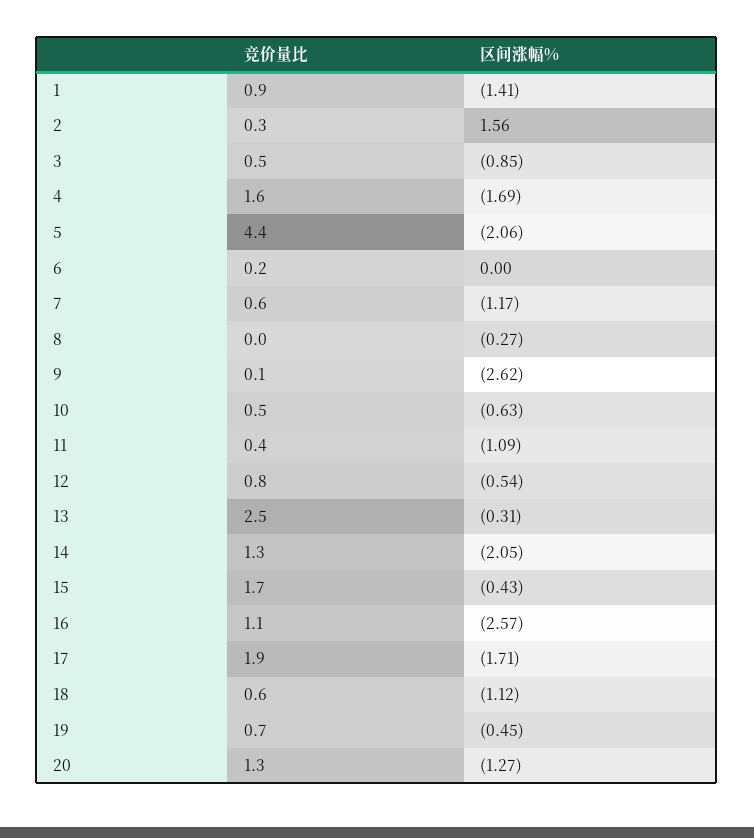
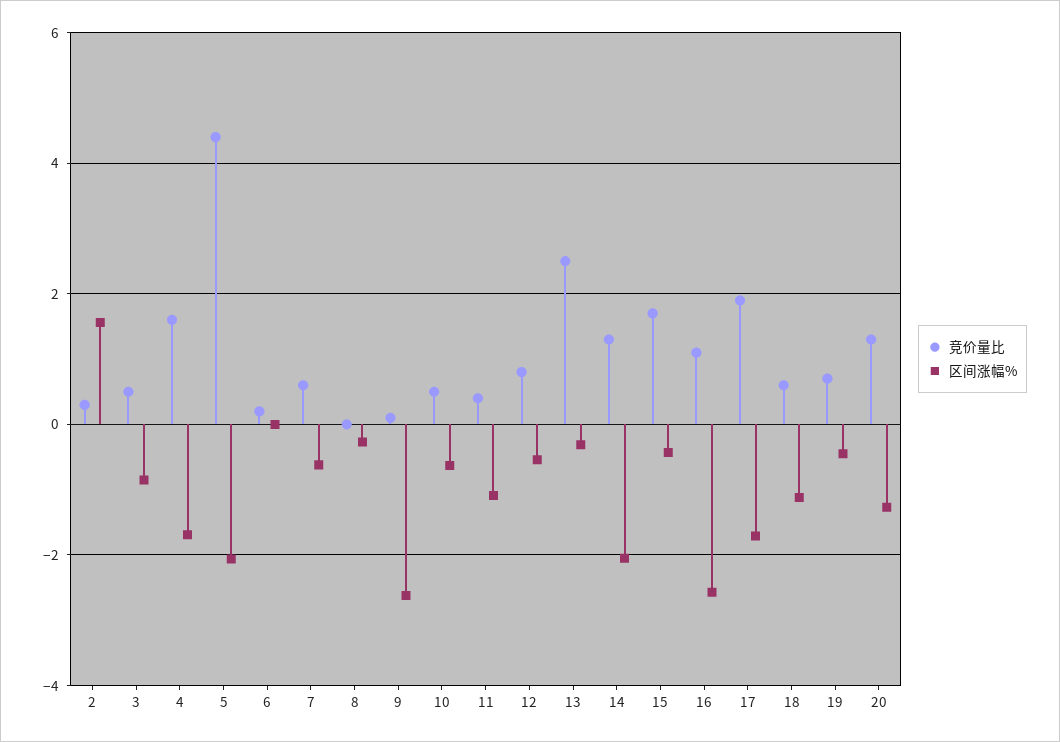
竞价量比, 1: 0.9 -> none
区间涨幅%, 1: -1.41 -> none
区间涨幅%, 7: -1.17 -> -0.6

